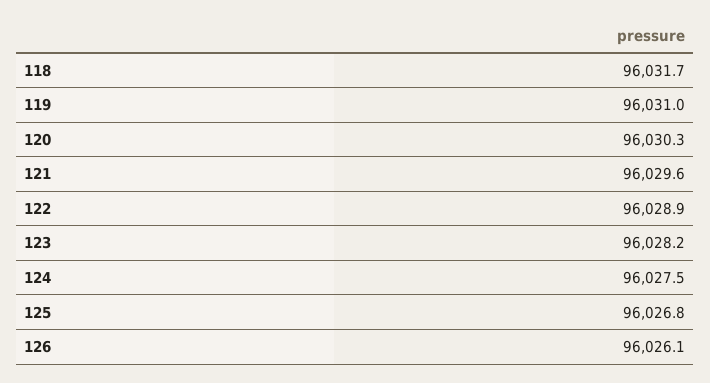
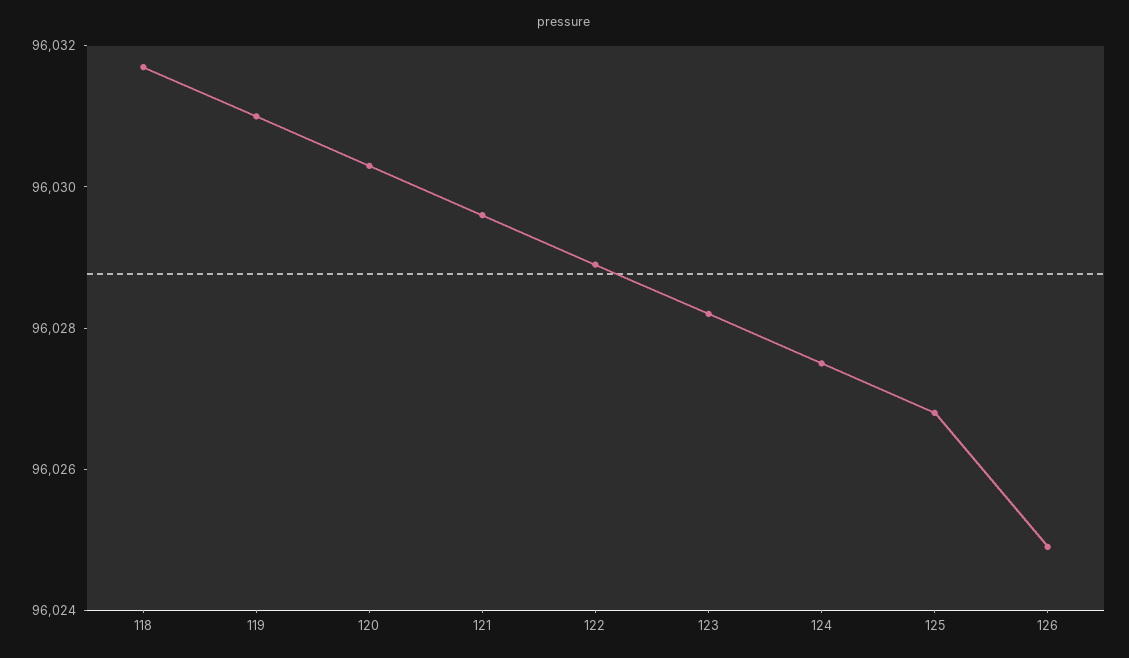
126: 96026.1 -> 96025

